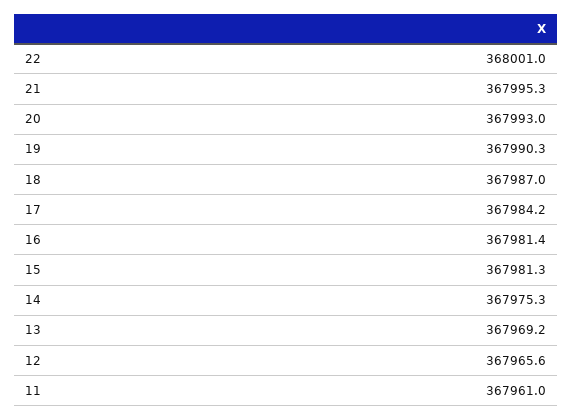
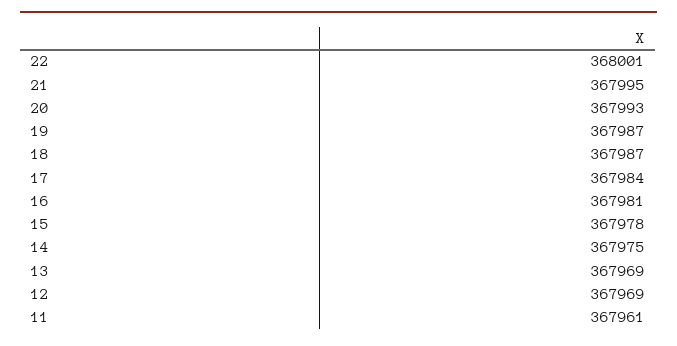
19: 367990.3 -> 367987
15: 367981.3 -> 367978
12: 367965.6 -> 367969

